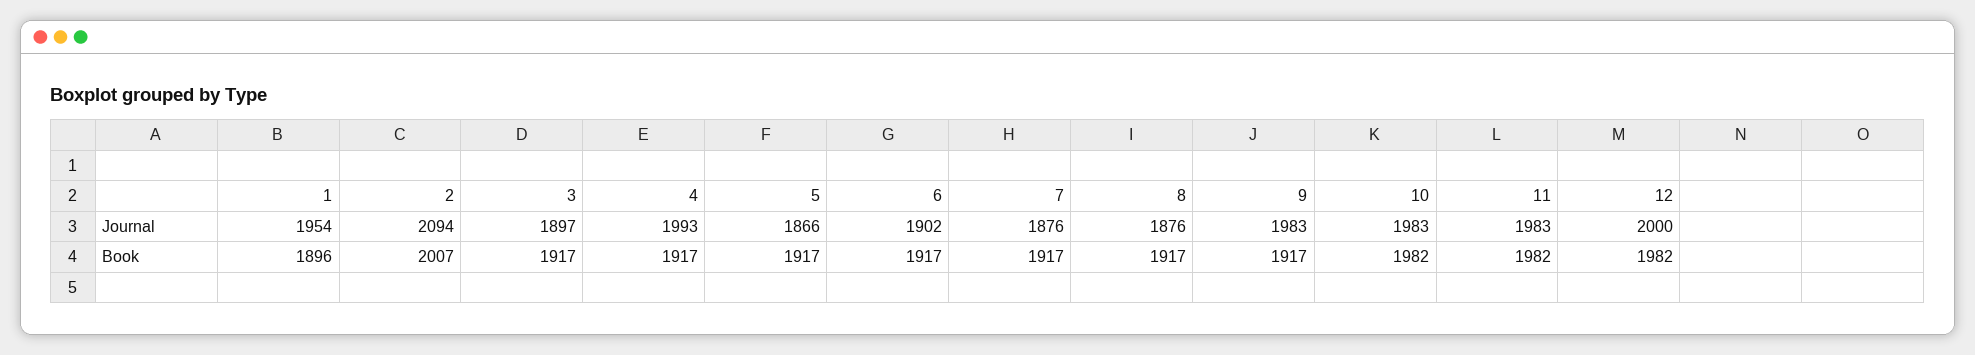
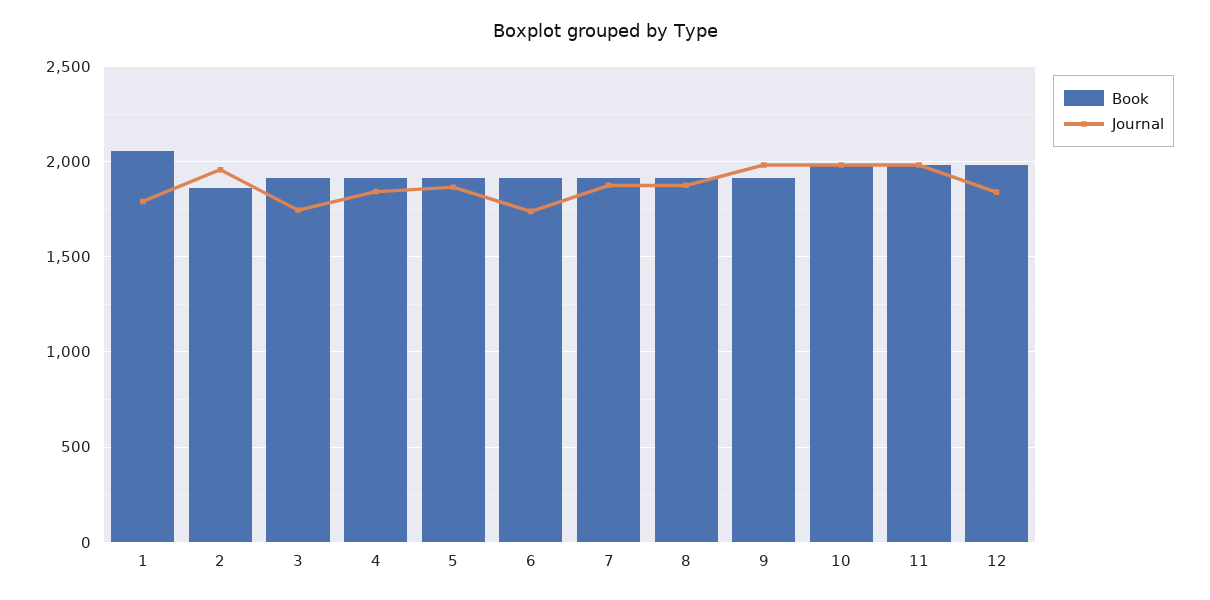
Journal, 1: 1954 -> 1800
Journal, 2: 2094 -> 1950
Journal, 3: 1897 -> 1750
Journal, 4: 1993 -> 1850
Journal, 6: 1902 -> 1750
Journal, 12: 2000 -> 1850
Book, 1: 1896 -> 2050
Book, 2: 2007 -> 1850

